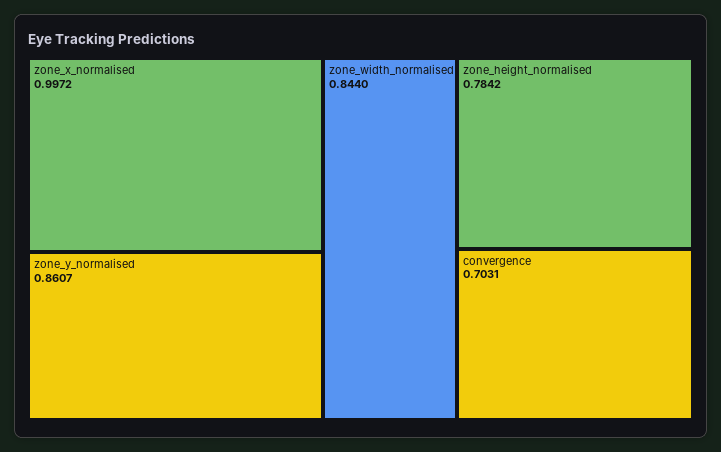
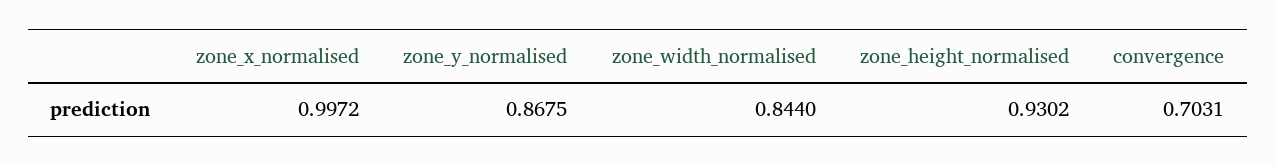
zone_y_normalised: 0.8607 -> 0.8675
zone_height_normalised: 0.7842 -> 0.9302

